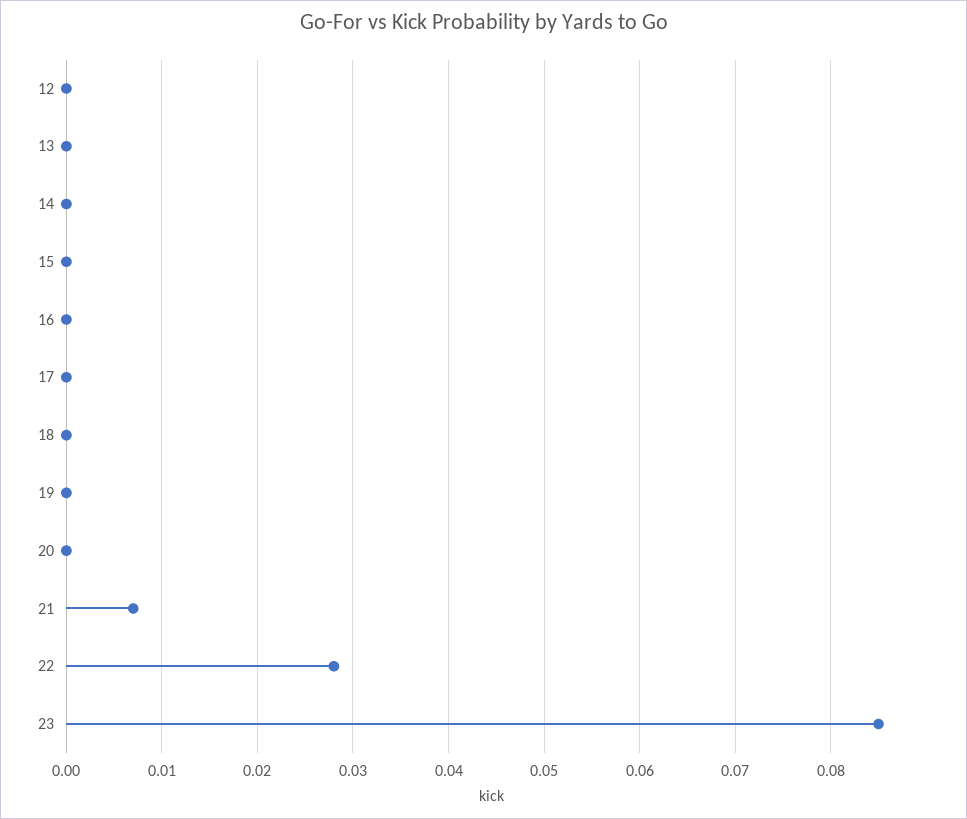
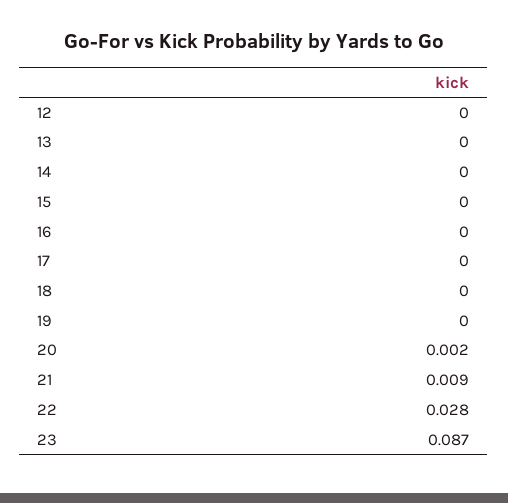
20: 0 -> 0.002
21: 0.007 -> 0.009
23: 0.085 -> 0.087

